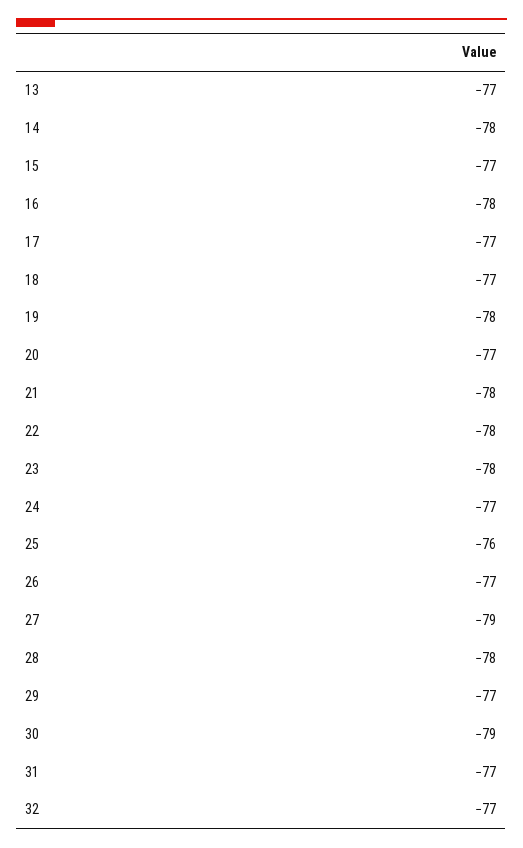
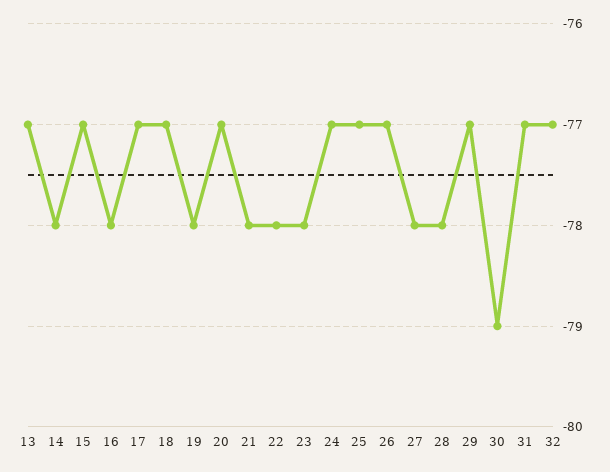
25: -76 -> -77
27: -79 -> -78

